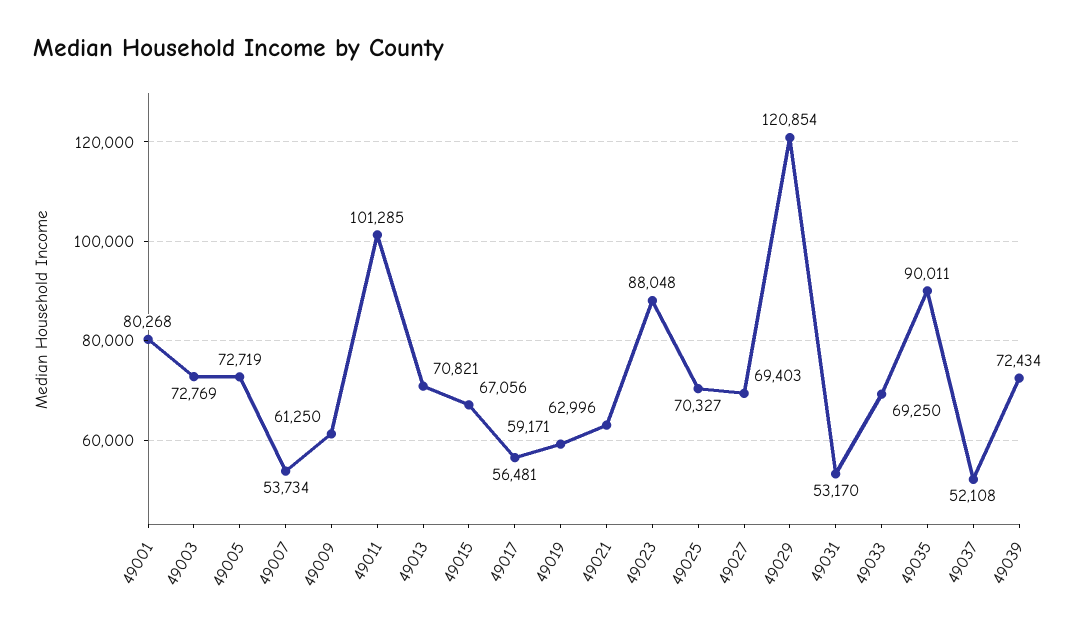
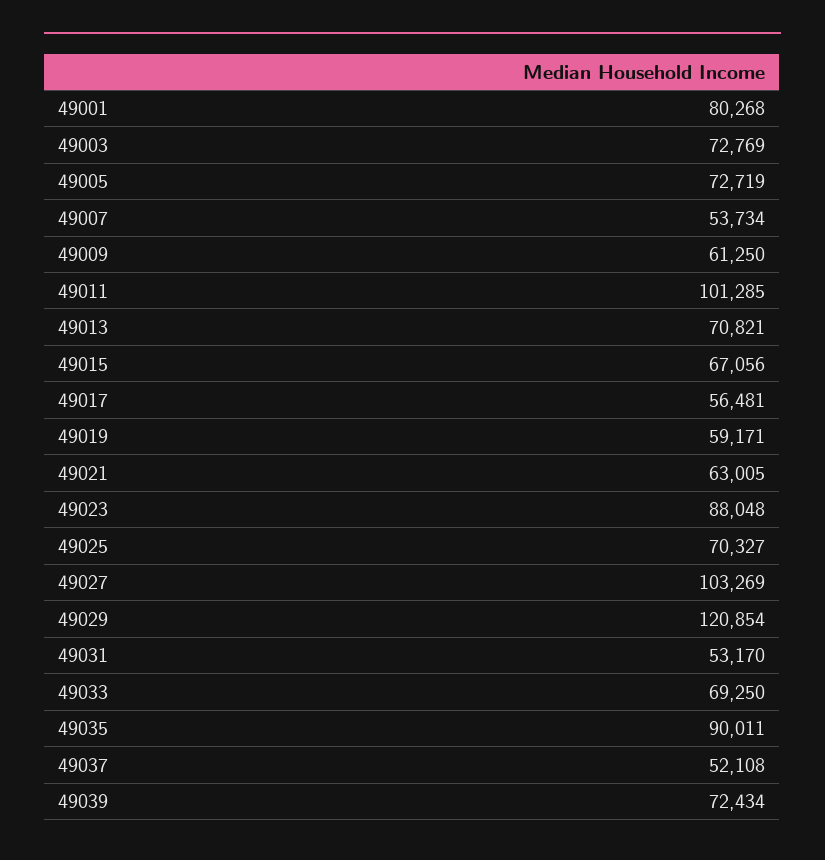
49021: 62996 -> 63005
49027: 69403 -> 103269

